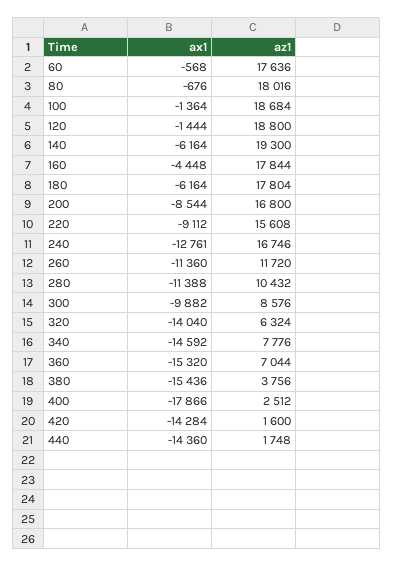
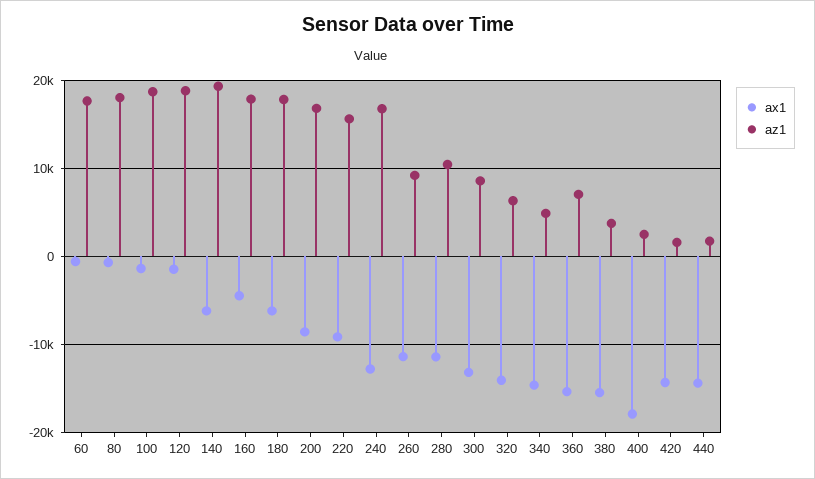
az1, 260: 11720 -> 9000
ax1, 300: -9882 -> -13000
az1, 340: 7776 -> 5000

